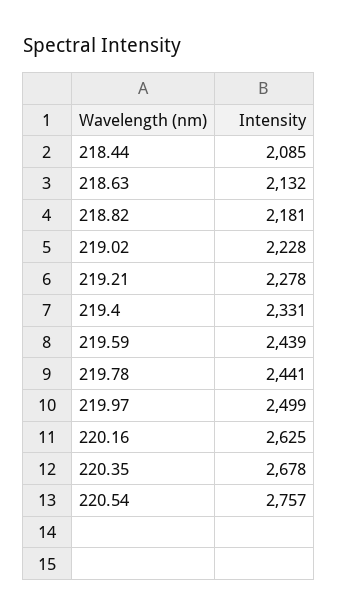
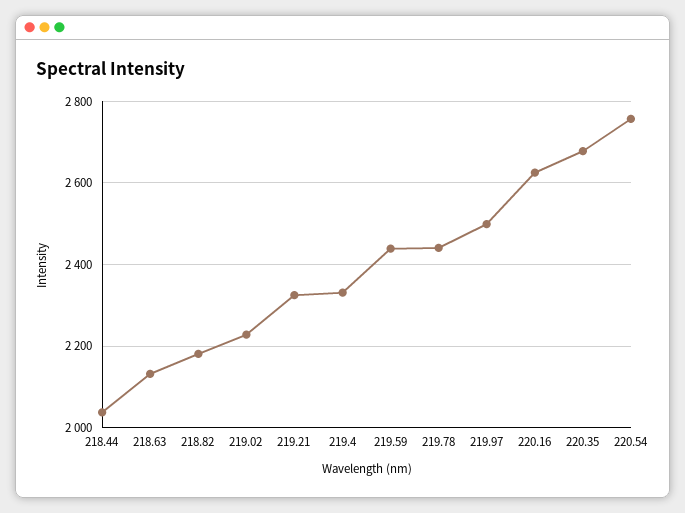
218.44: 2085 -> 2040
219.21: 2278 -> 2320

